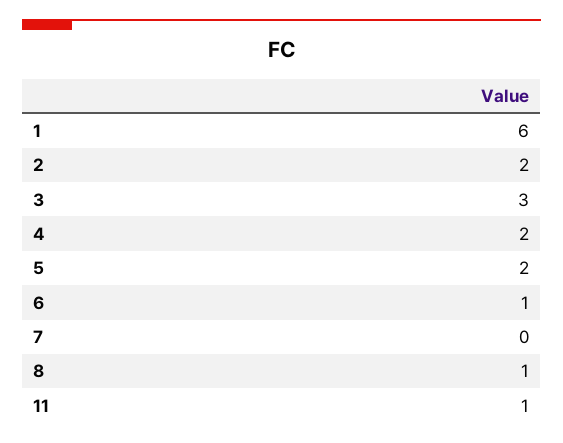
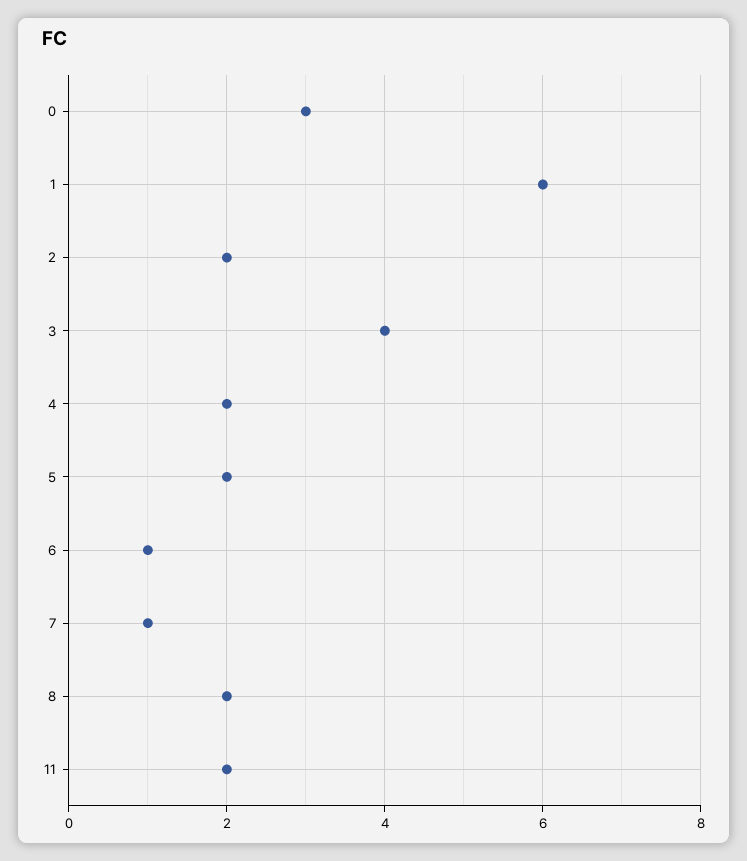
3: 3 -> 4
7: 0 -> 1
8: 1 -> 2
11: 1 -> 2
0: none -> 3

